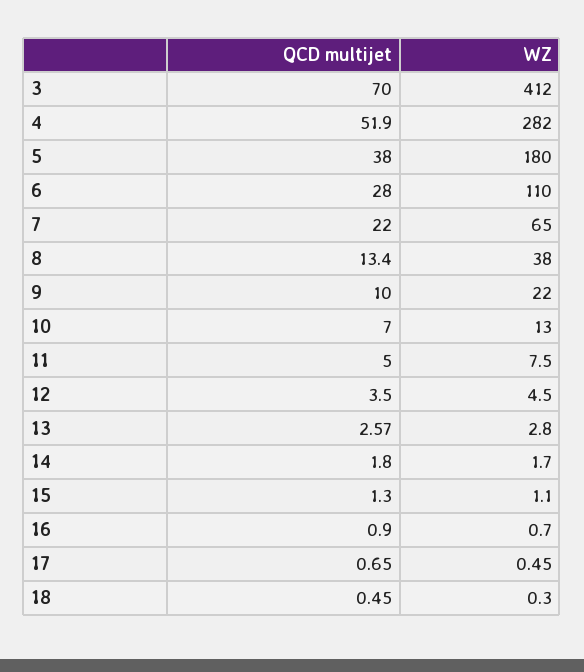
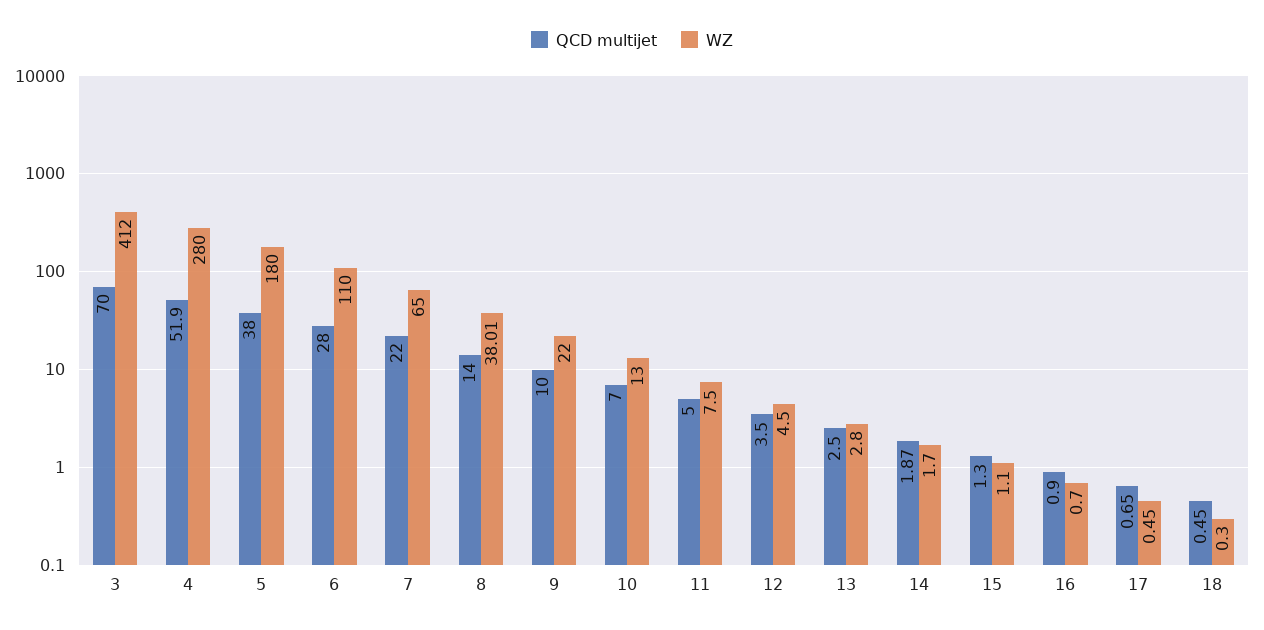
WZ, 4: 282 -> 280
QCD multijet, 8: 13.4 -> 14
WZ, 8: 38 -> 38.01
QCD multijet, 13: 2.57 -> 2.5
QCD multijet, 14: 1.8 -> 1.87

